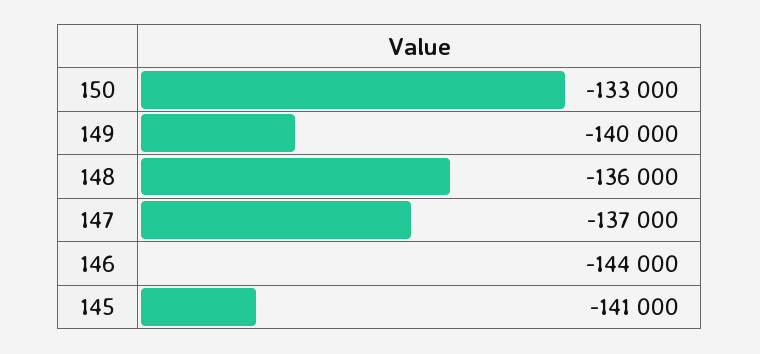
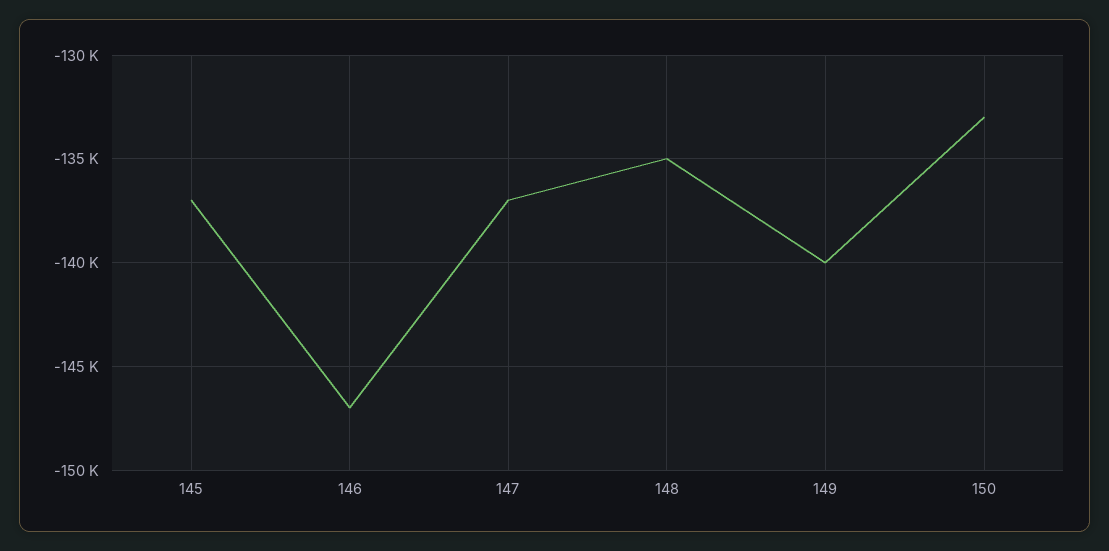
148: -136000 -> -135000
146: -144000 -> -147000
145: -141000 -> -137000

